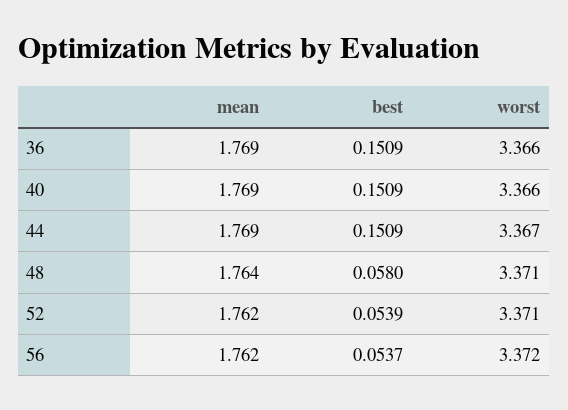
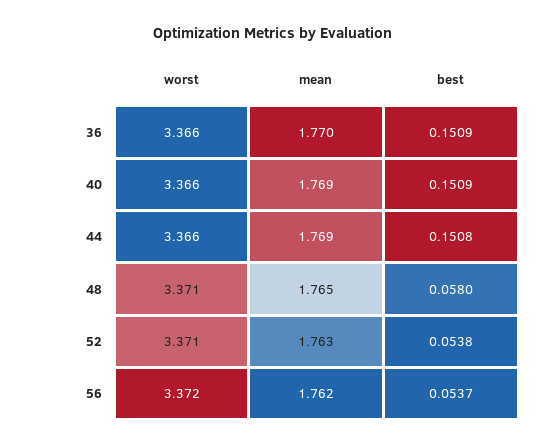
mean, 36: 1.769 -> 1.77
best, 44: 0.1509 -> 0.1508
worst, 44: 3.367 -> 3.366
mean, 48: 1.764 -> 1.765
mean, 52: 1.762 -> 1.763
best, 52: 0.0539 -> 0.0538

